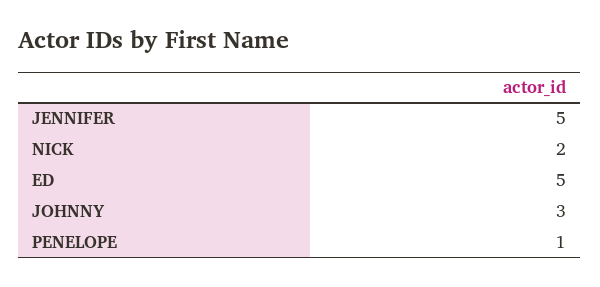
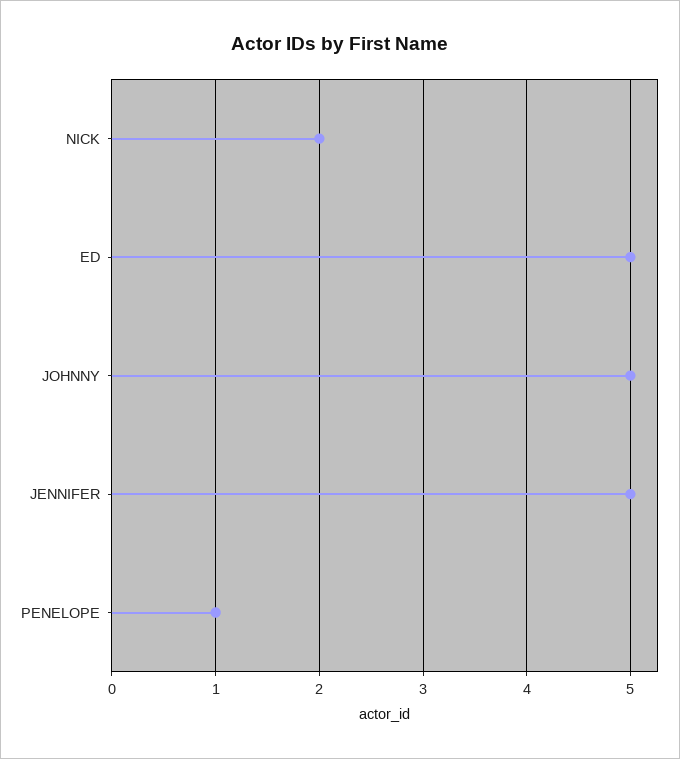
JOHNNY: 3 -> 5

